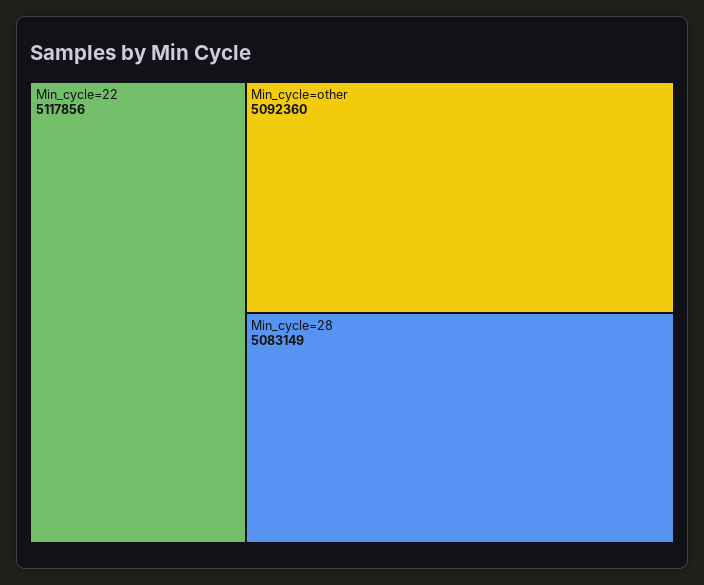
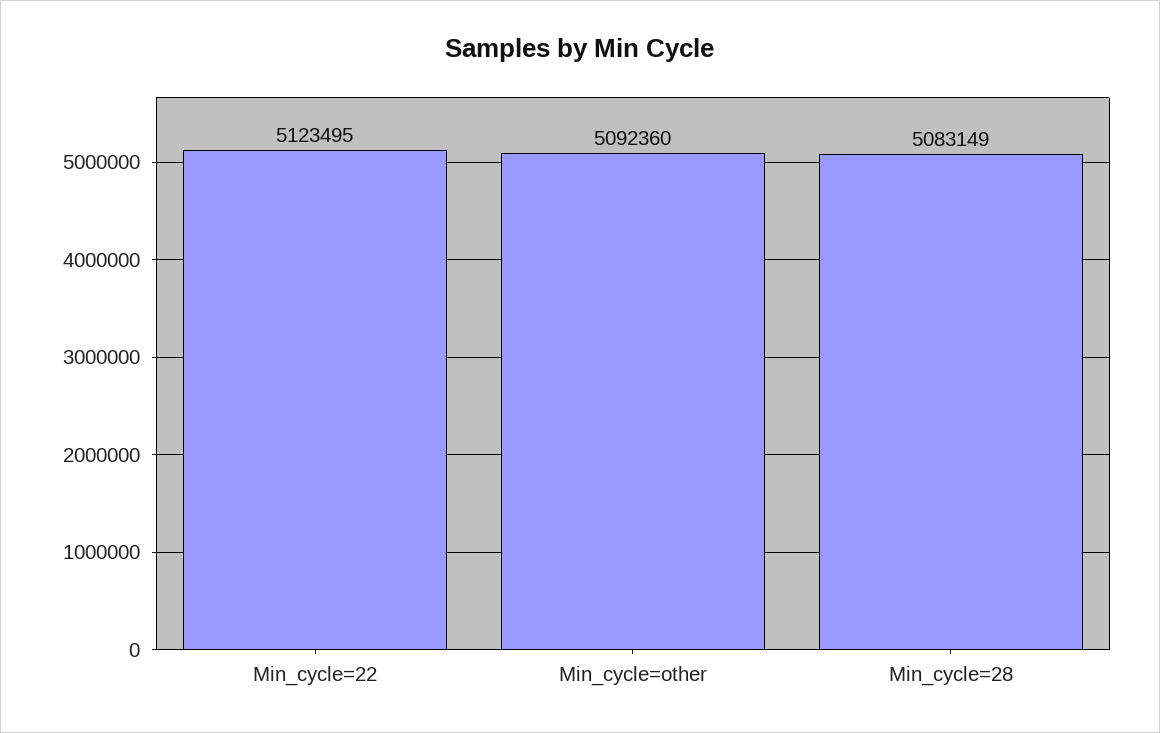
Min_cycle=22: 5117856 -> 5123495

